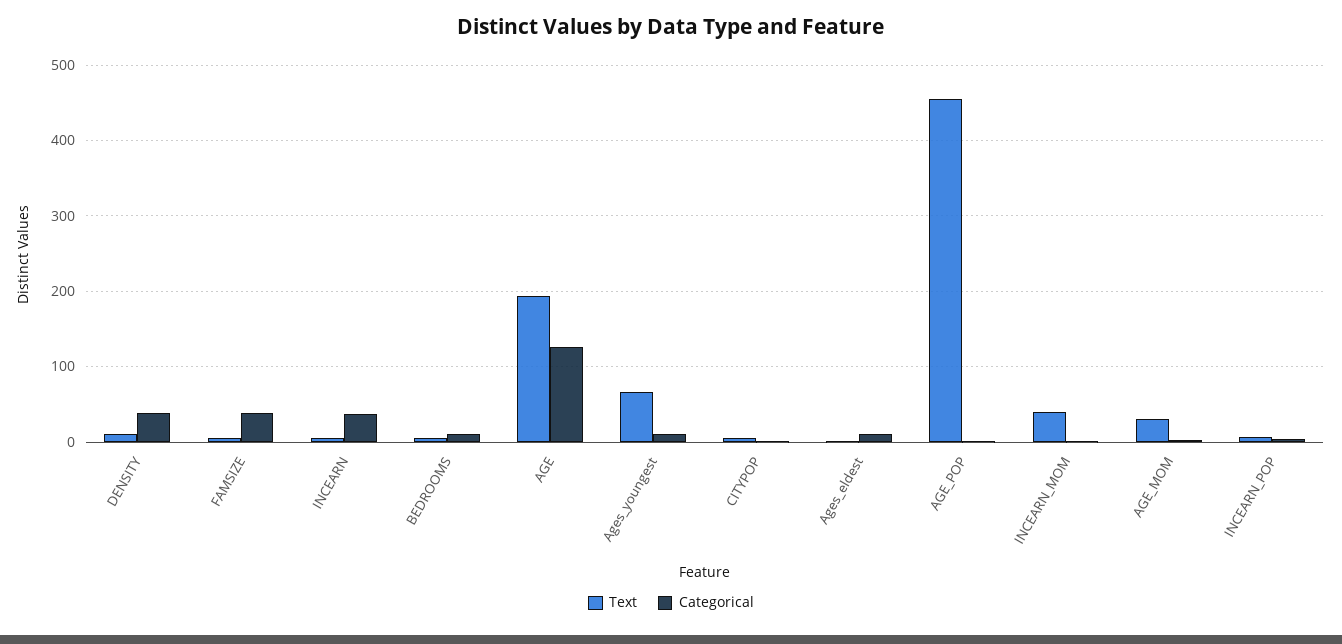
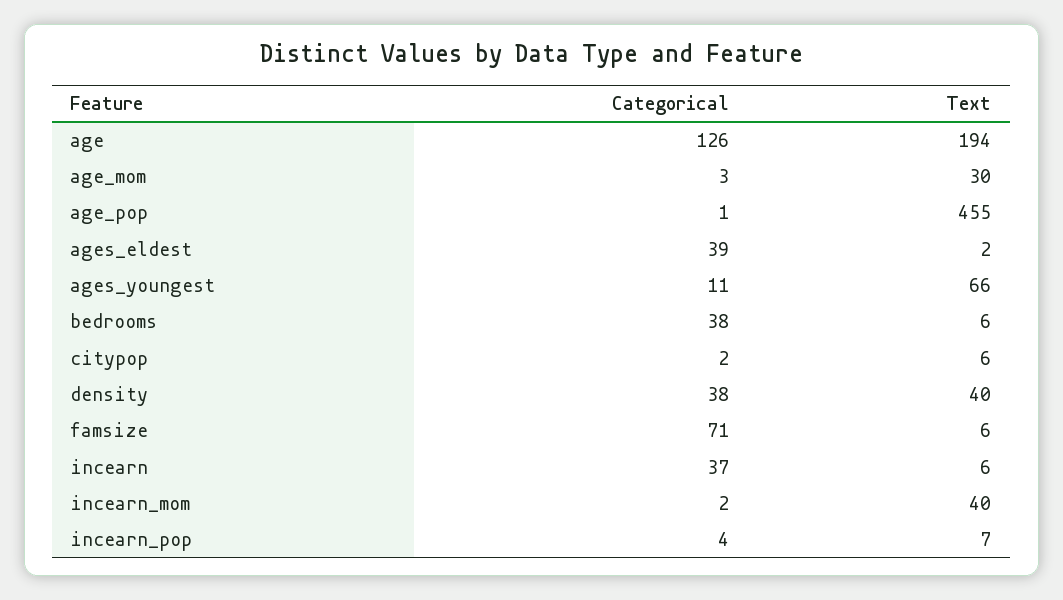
Text, DENSITY: 10 -> 40
Categorical, FAMSIZE: 40 -> 71
Categorical, BEDROOMS: 10 -> 38
Categorical, Ages_eldest: 10 -> 39

